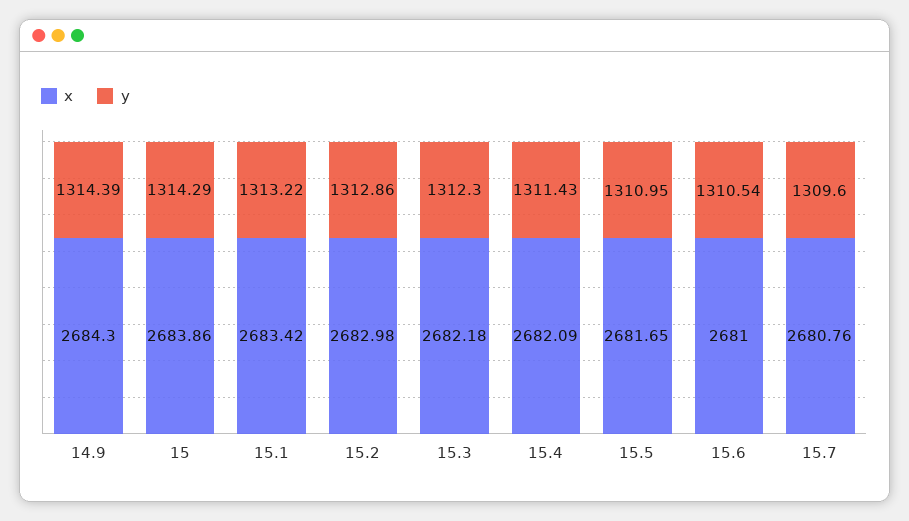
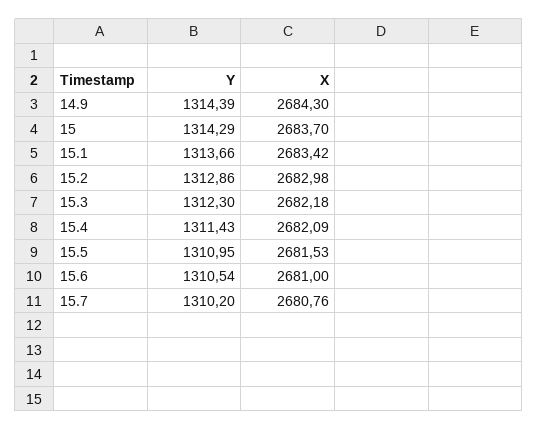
x, 15: 2683.86 -> 2683.7
y, 15.1: 1313.22 -> 1313.66
x, 15.5: 2681.65 -> 2681.53
y, 15.7: 1309.6 -> 1310.2

